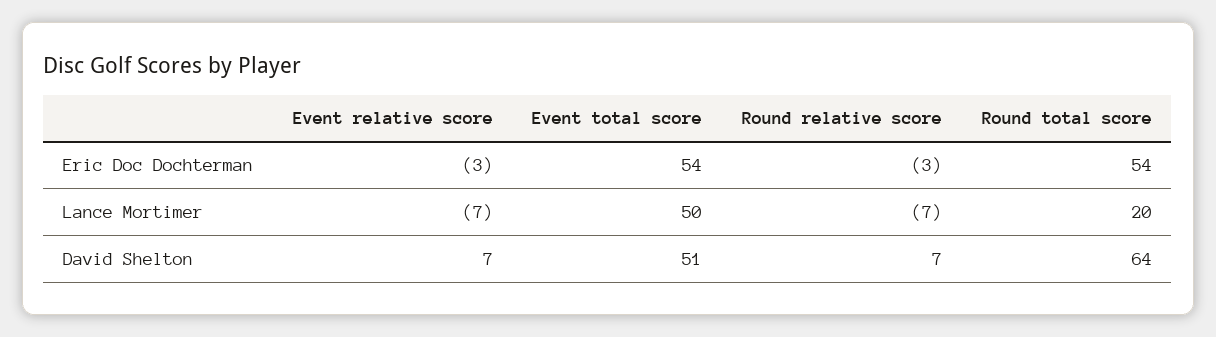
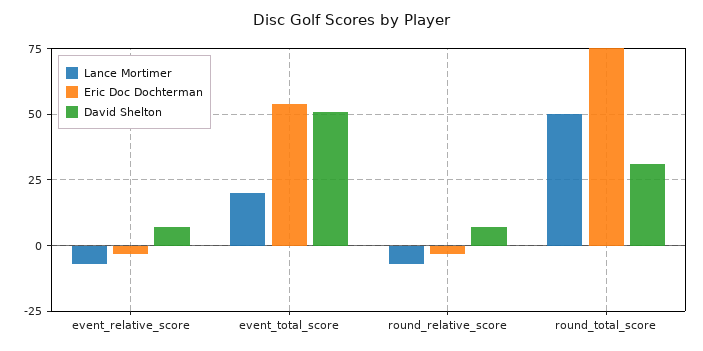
Eric Doc Dochterman, Round total score: 54 -> 75
Lance Mortimer, Event total score: 50 -> 20
Lance Mortimer, Round total score: 20 -> 50
David Shelton, Round total score: 64 -> 30

